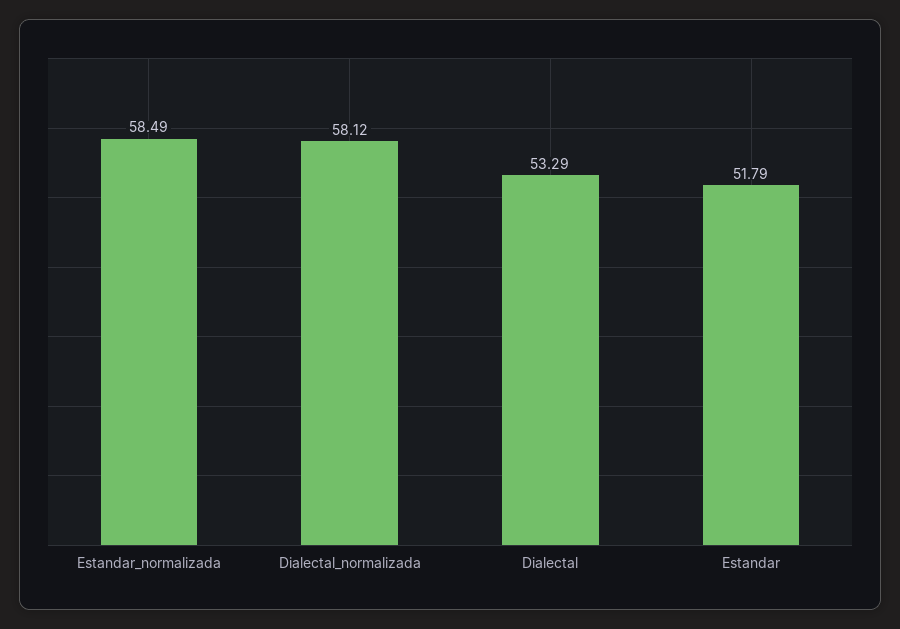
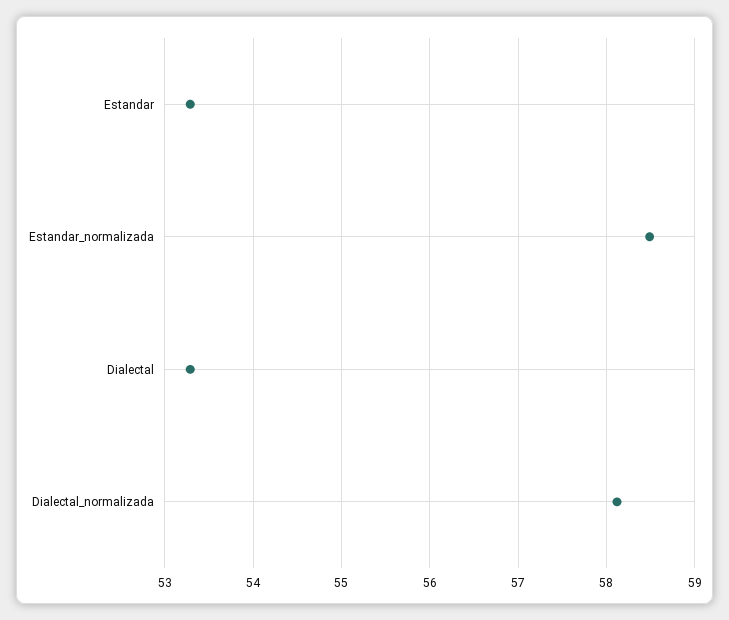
Estandar: 51.79 -> 53.3

